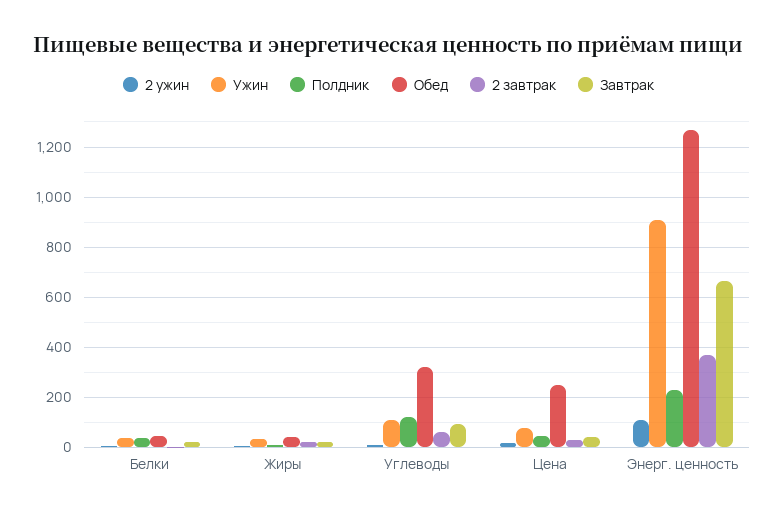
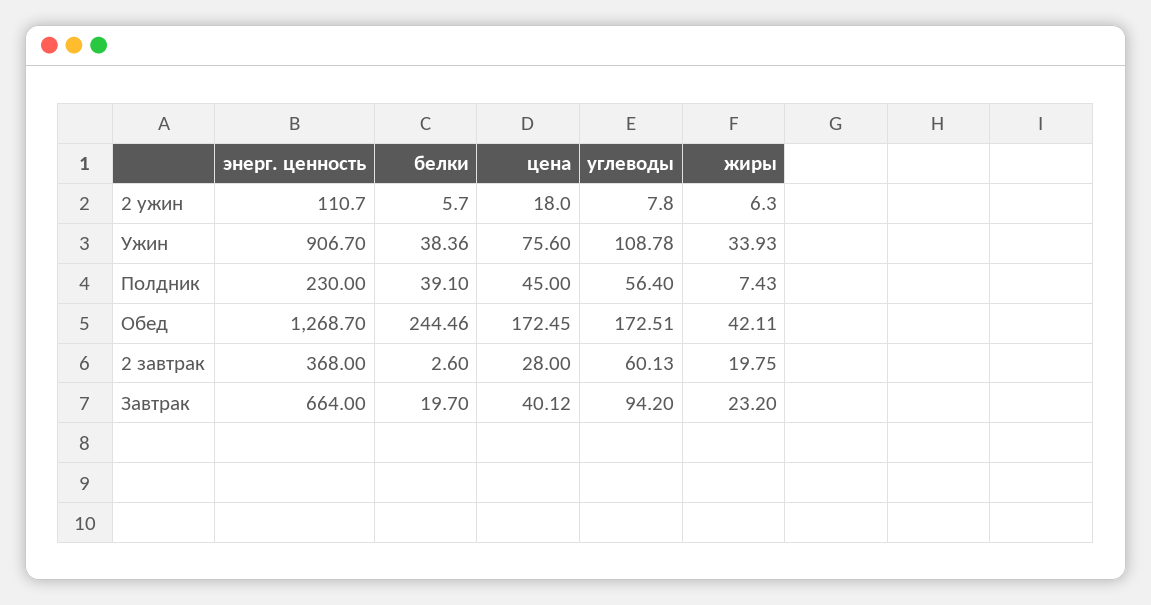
Обед, Белки: 50 -> 244.46
Полдник, Углеводы: 125 -> 56.4
Обед, Углеводы: 325 -> 172.51
Обед, Цена: 250 -> 172.45

